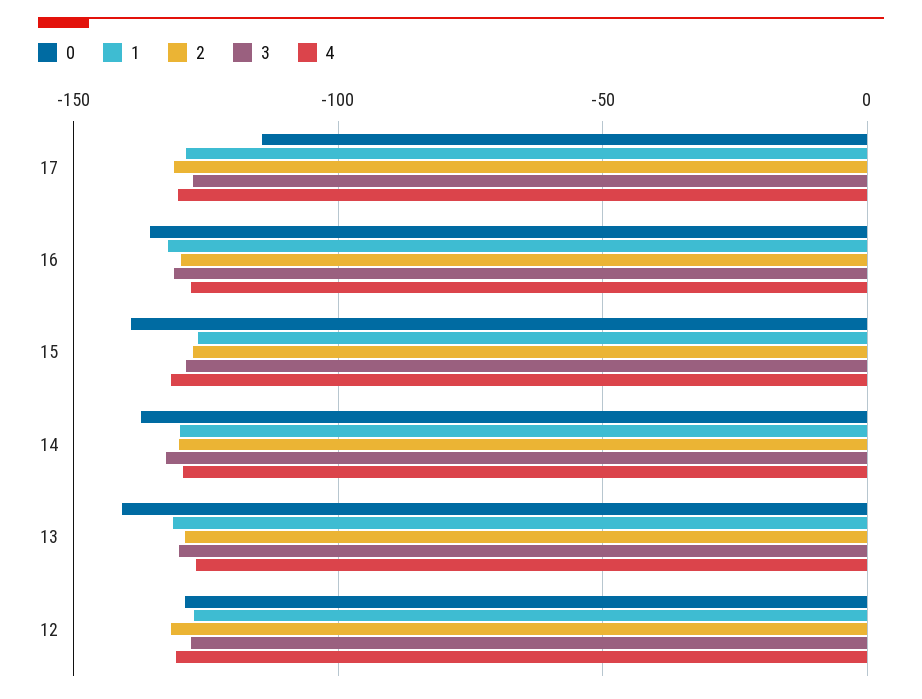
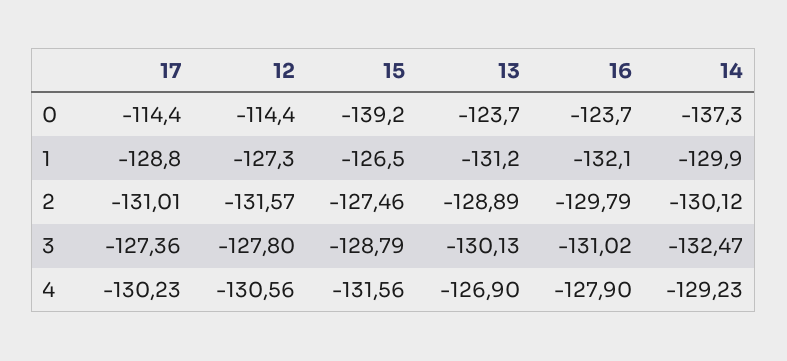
0, 16: -135 -> -123.7
0, 13: -140 -> -123.7
0, 12: -130 -> -114.4

